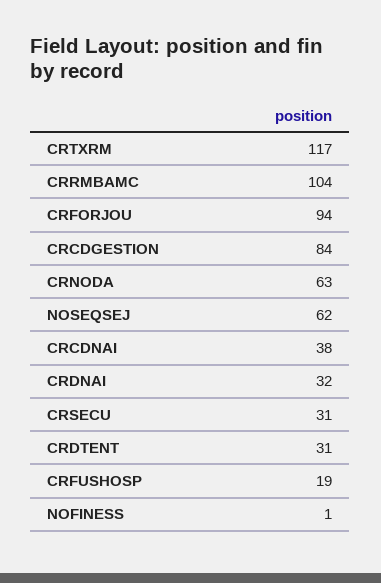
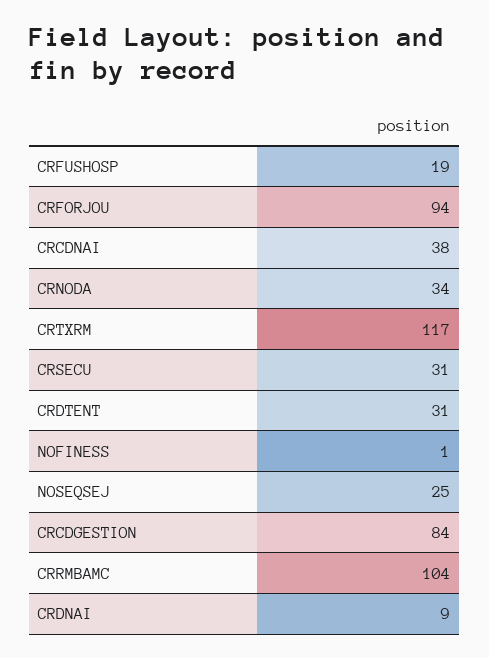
CRNODA: 63 -> 34
NOSEQSEJ: 62 -> 25
CRDNAI: 32 -> 9

